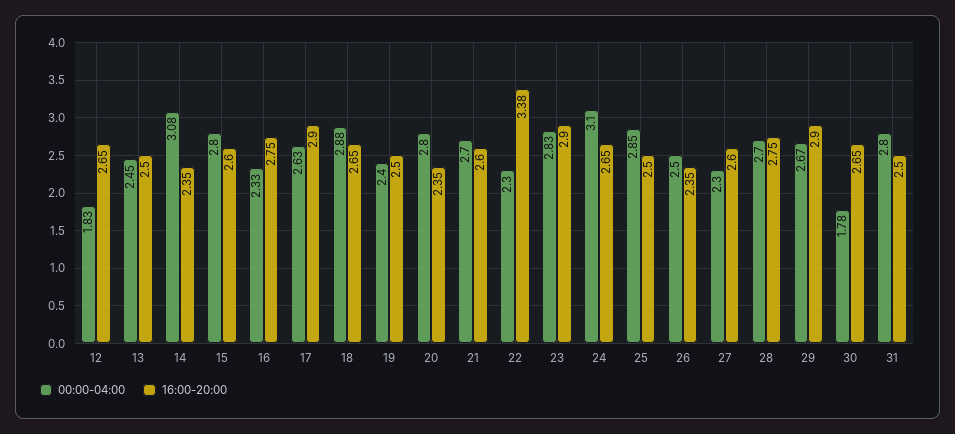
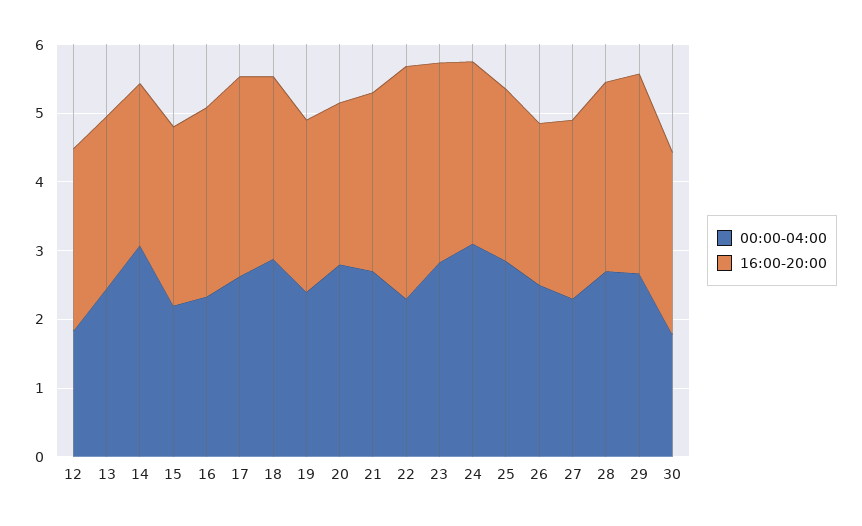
00:00-04:00, 15: 2.8 -> 2.2
00:00-04:00, 31: 2.8 -> none
16:00-20:00, 31: 2.5 -> none

